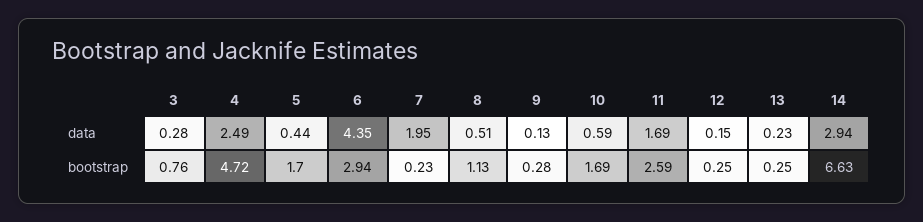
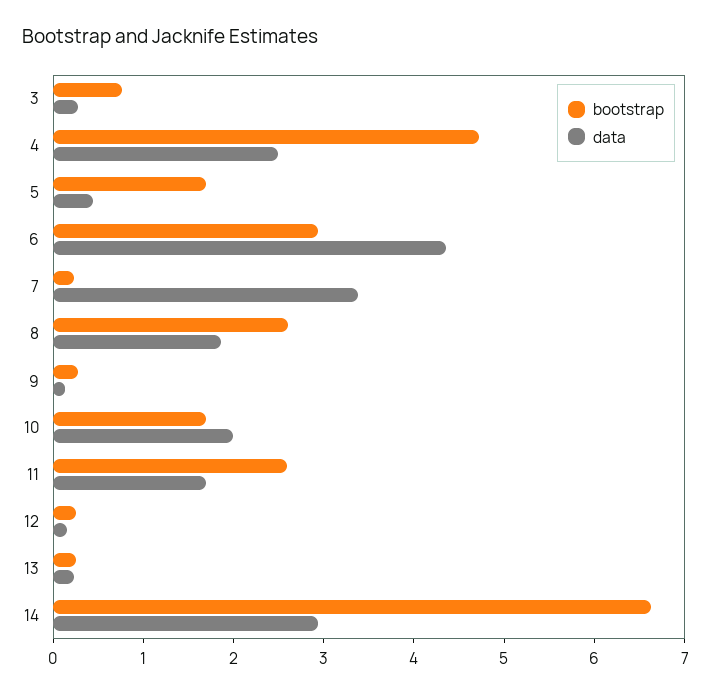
data, 7: 1.95 -> 3.4
data, 8: 0.51 -> 1.8
data, 10: 0.59 -> 2
bootstrap, 8: 1.13 -> 2.6

